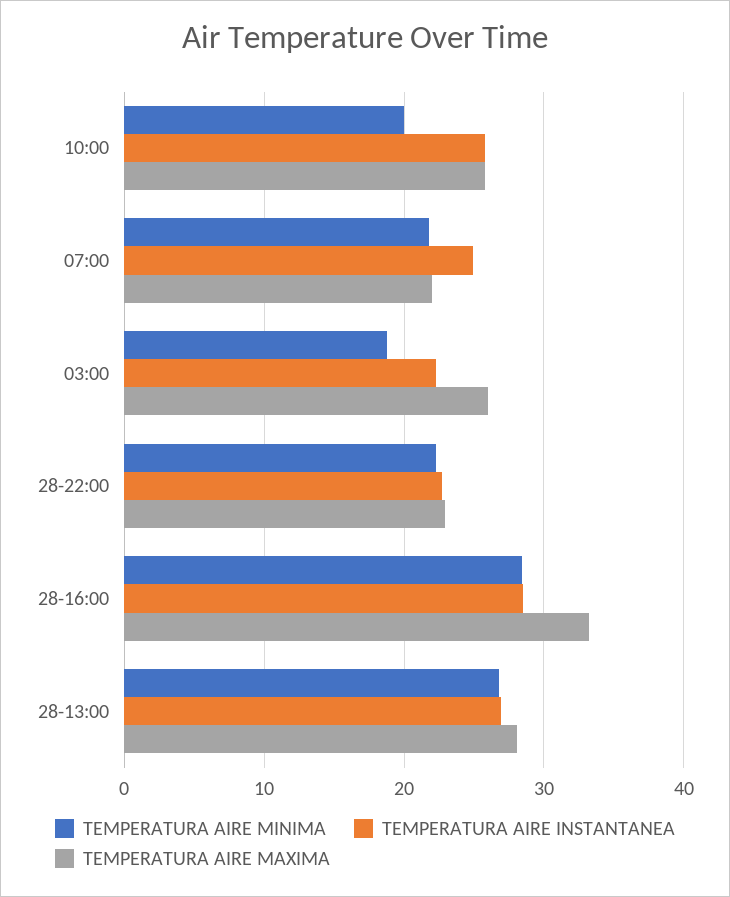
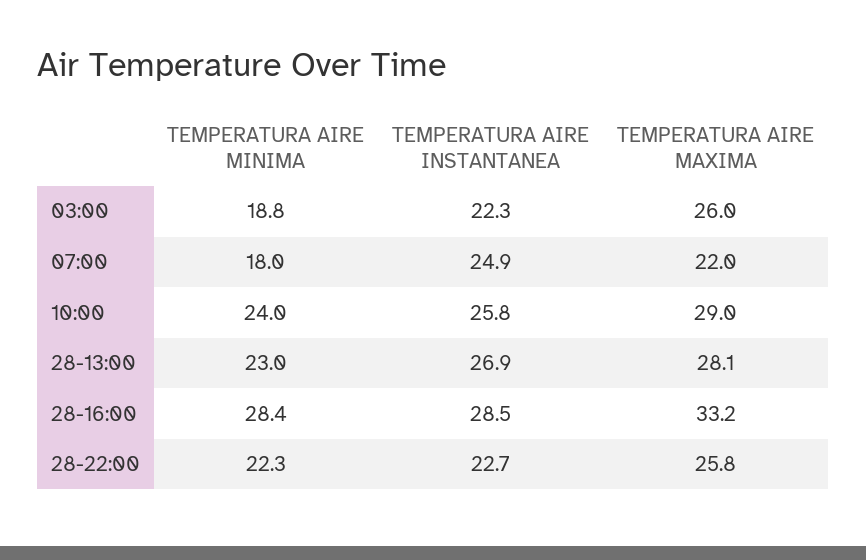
TEMPERATURA AIRE MINIMA, 10:00: 20 -> 24
TEMPERATURA AIRE MAXIMA, 10:00: 26 -> 29
TEMPERATURA AIRE MINIMA, 07:00: 22 -> 18
TEMPERATURA AIRE MAXIMA, 28-22:00: 23 -> 25.8
TEMPERATURA AIRE MINIMA, 28-13:00: 27 -> 23

